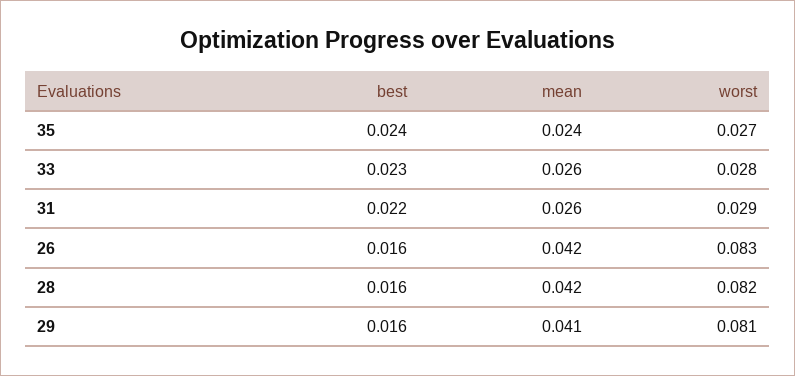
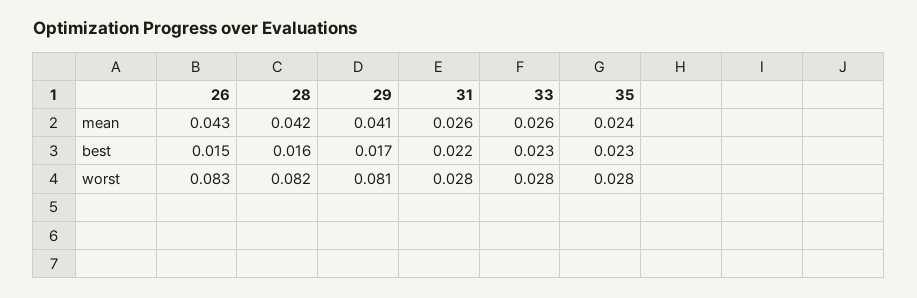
best, 35: 0.024 -> 0.023
worst, 35: 0.027 -> 0.028
worst, 31: 0.029 -> 0.028
best, 26: 0.016 -> 0.015
mean, 26: 0.042 -> 0.043
best, 29: 0.016 -> 0.017

